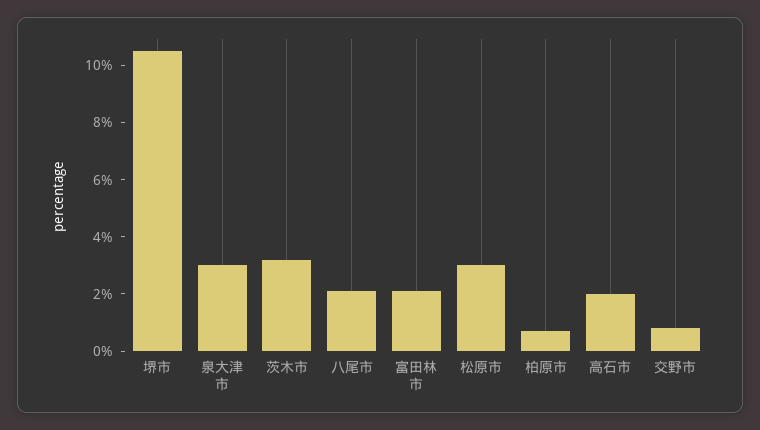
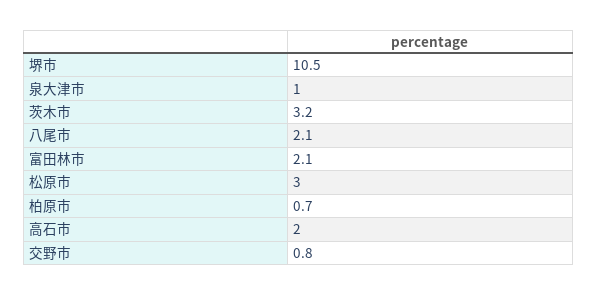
泉大津市: 3 -> 1

